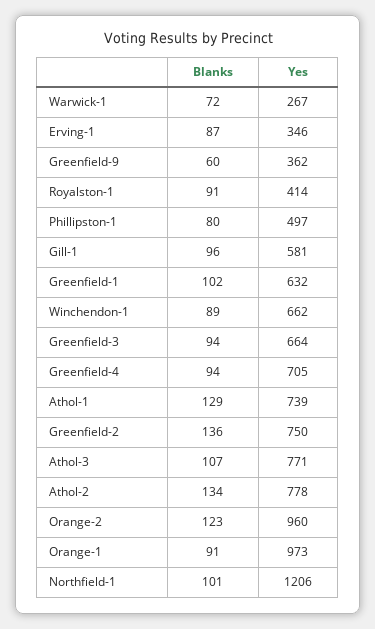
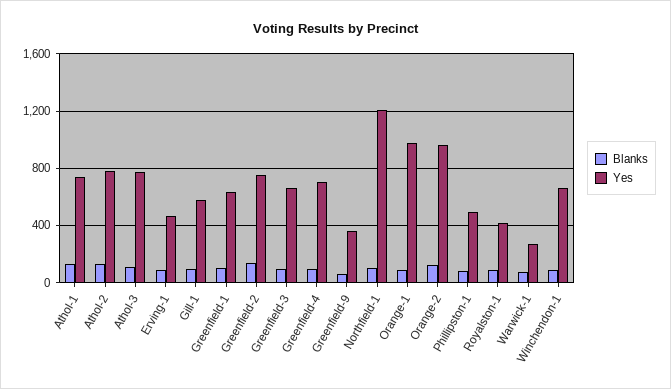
Yes, Erving-1: 346 -> 450

